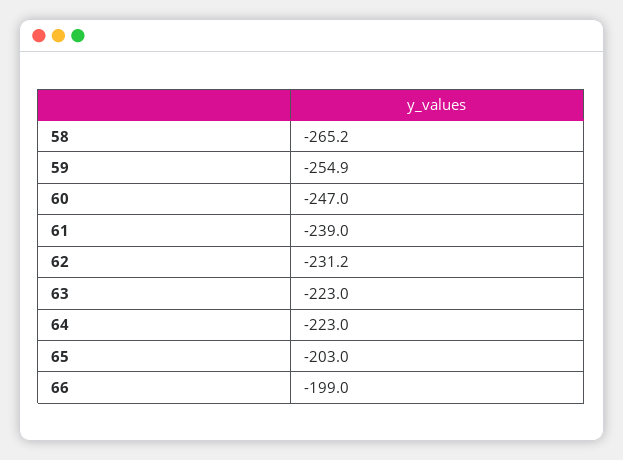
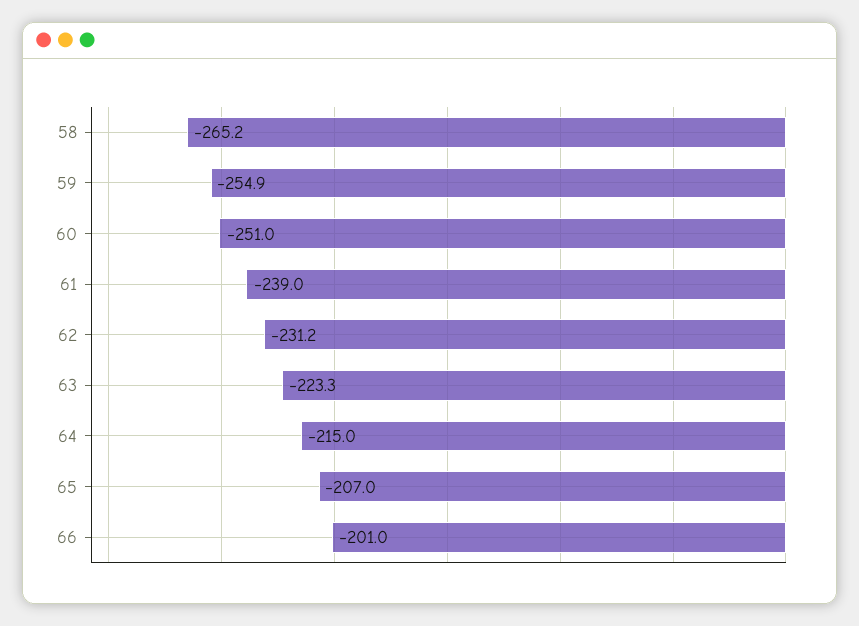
60: -247 -> -251
63: -223 -> -223.3
64: -223 -> -215
65: -203 -> -207
66: -199 -> -201

